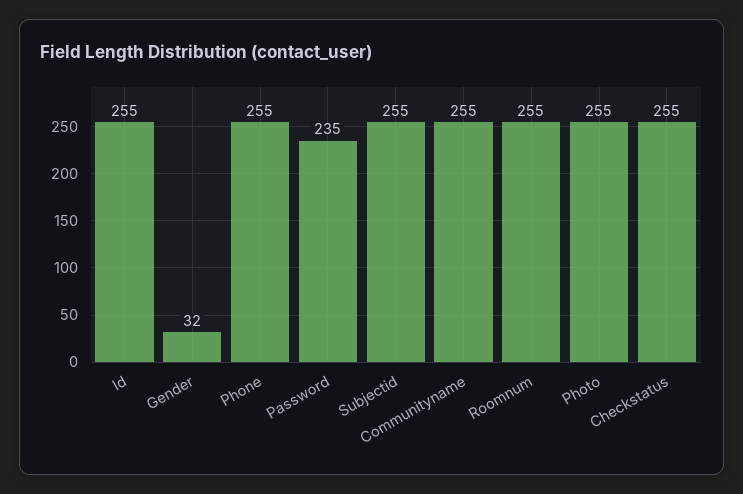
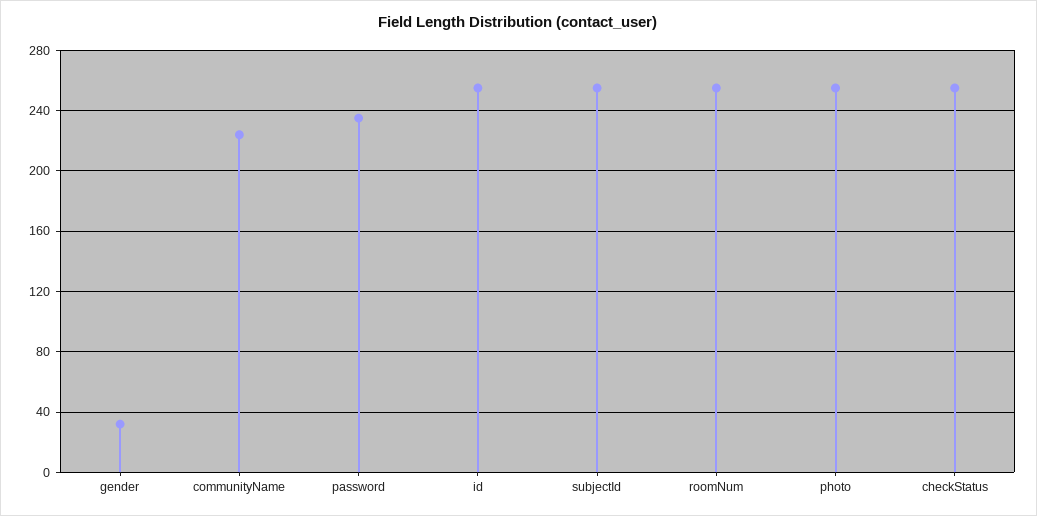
Phone: 255 -> none
Communityname: 255 -> 225

